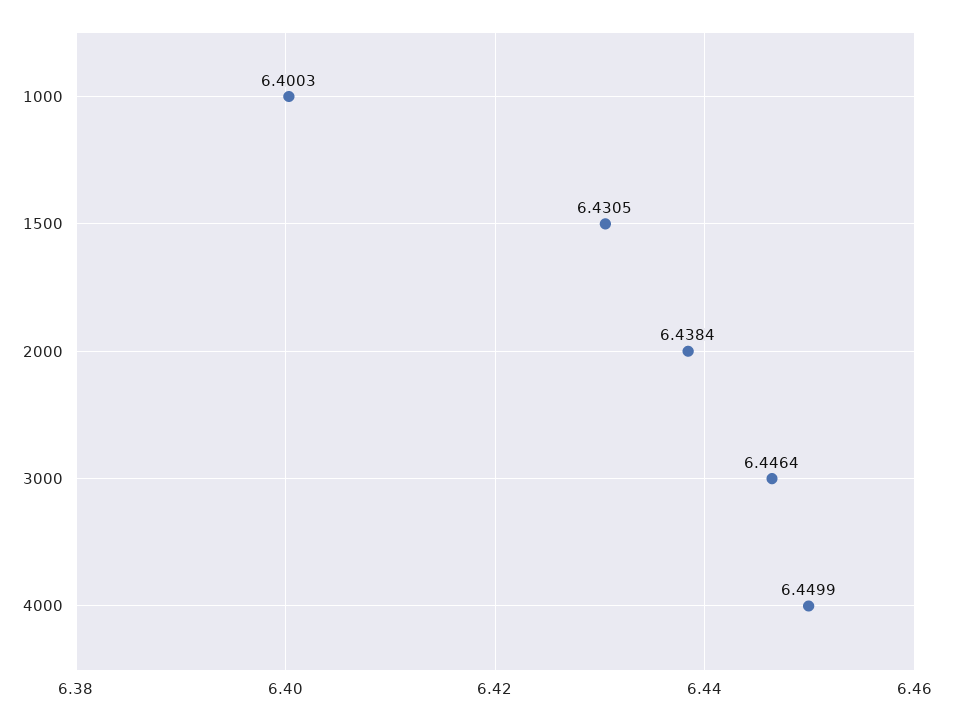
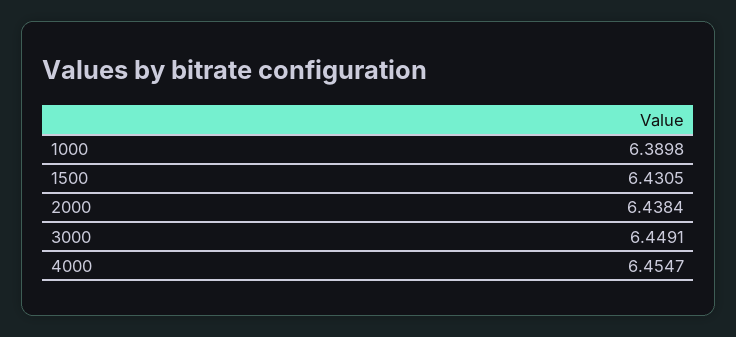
1000: 6.4003 -> 6.3898
3000: 6.4464 -> 6.4491
4000: 6.4499 -> 6.4547

